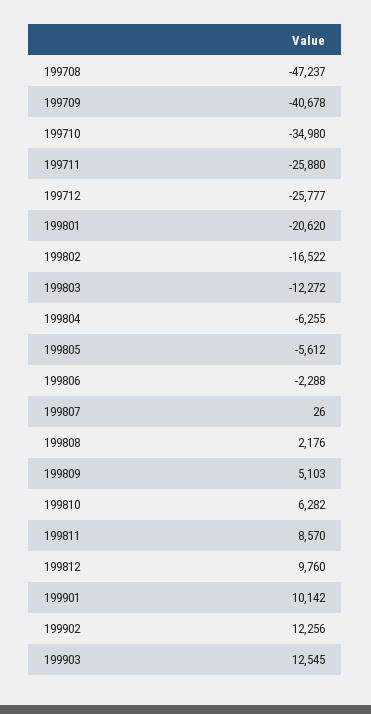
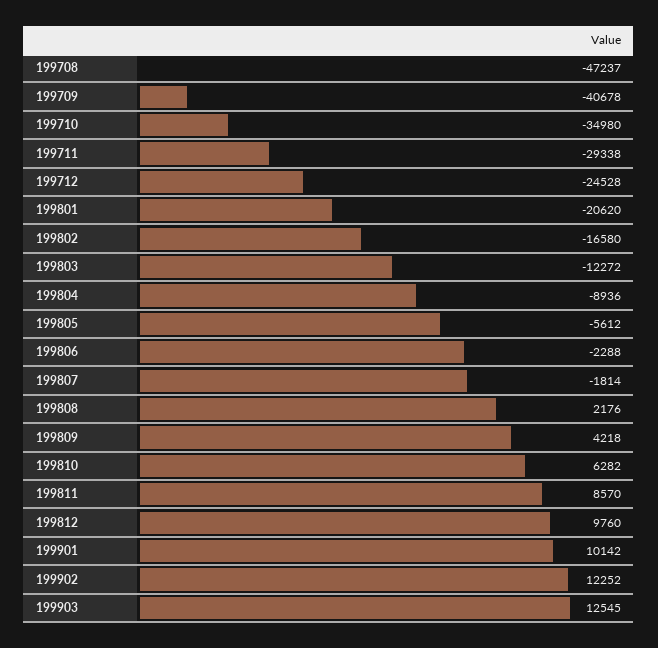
199711: -25880 -> -29338
199712: -25777 -> -24528
199802: -16522 -> -16580
199804: -6255 -> -8936
199807: 26 -> -1814
199809: 5103 -> 4218
199902: 12256 -> 12252

